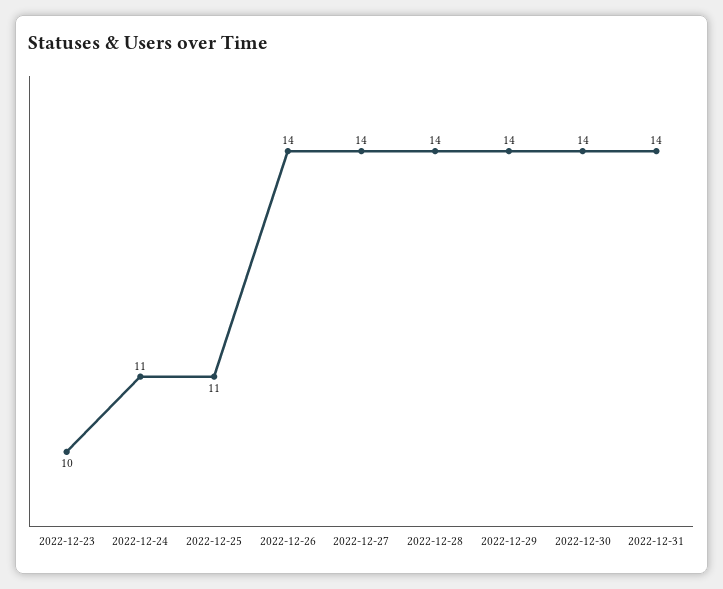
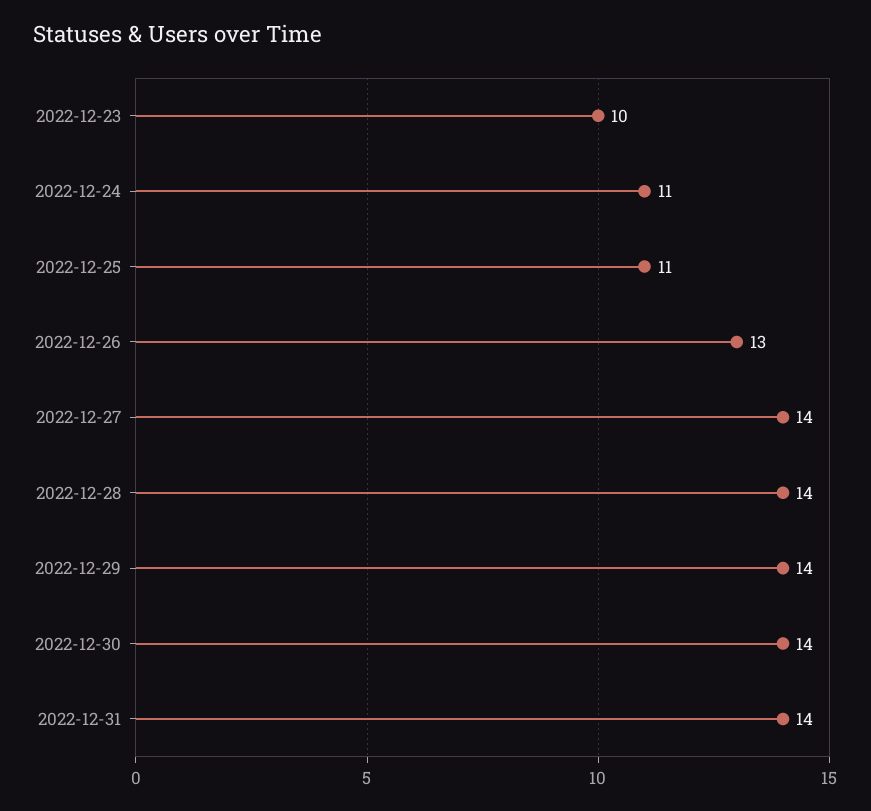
2022-12-26: 14 -> 13

